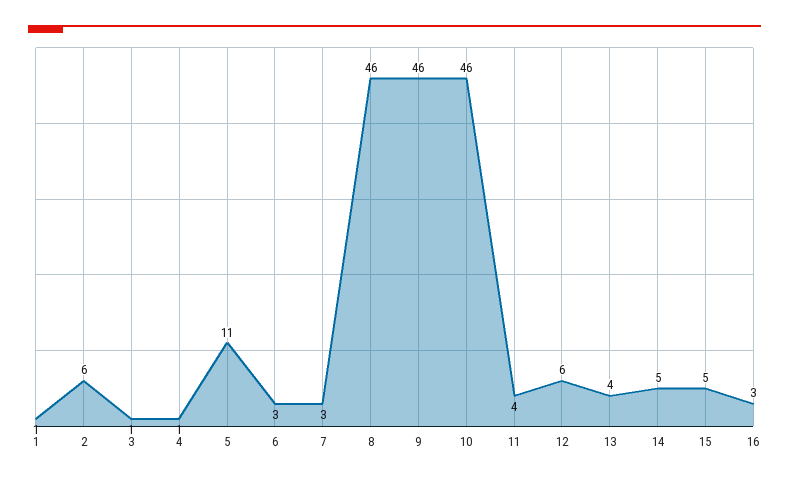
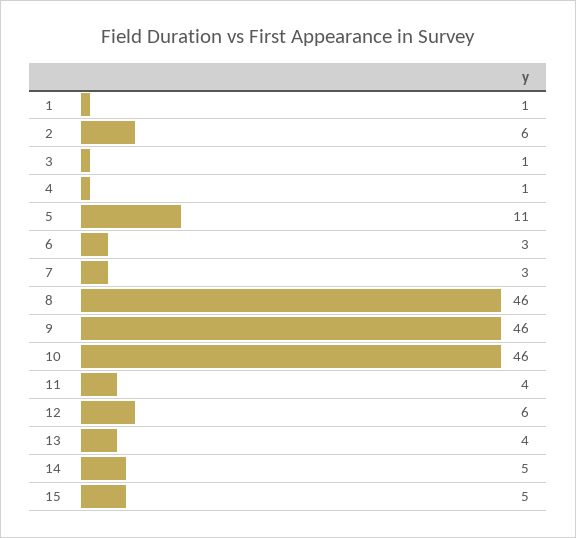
16: 3 -> none

